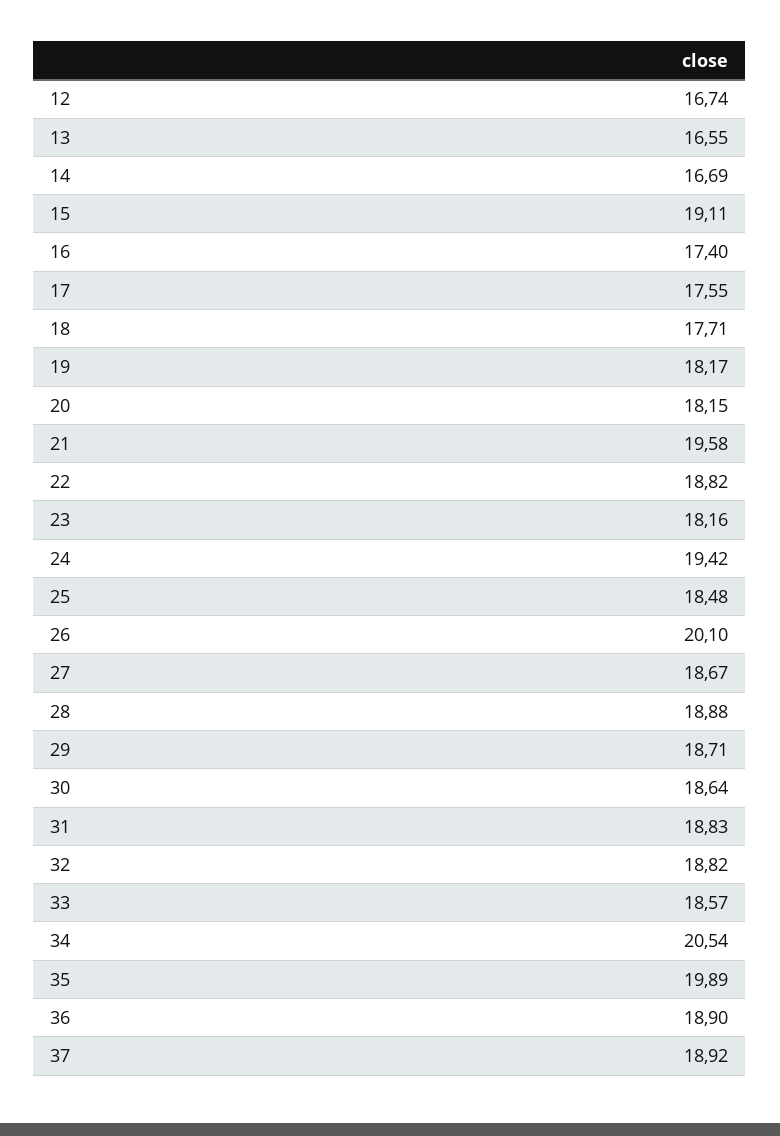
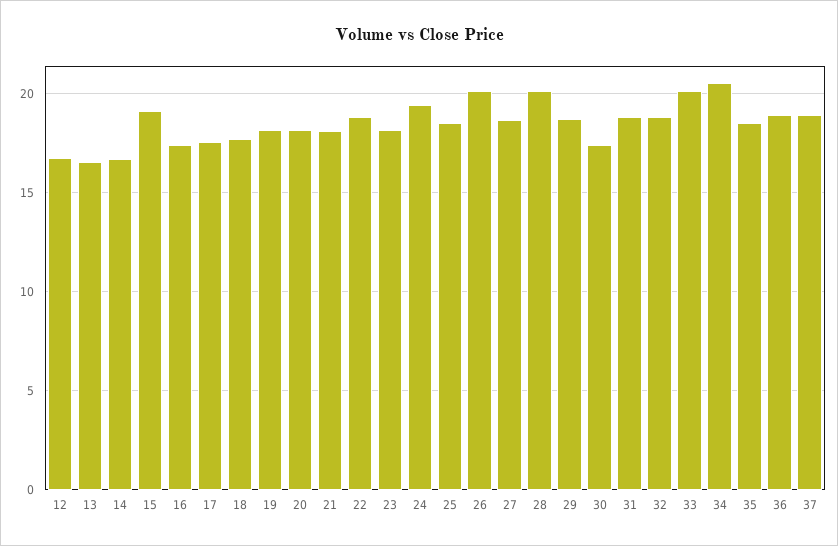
21: 19.58 -> 18
28: 18.88 -> 20
30: 18.64 -> 17.5
33: 18.57 -> 20
35: 19.89 -> 18.5

